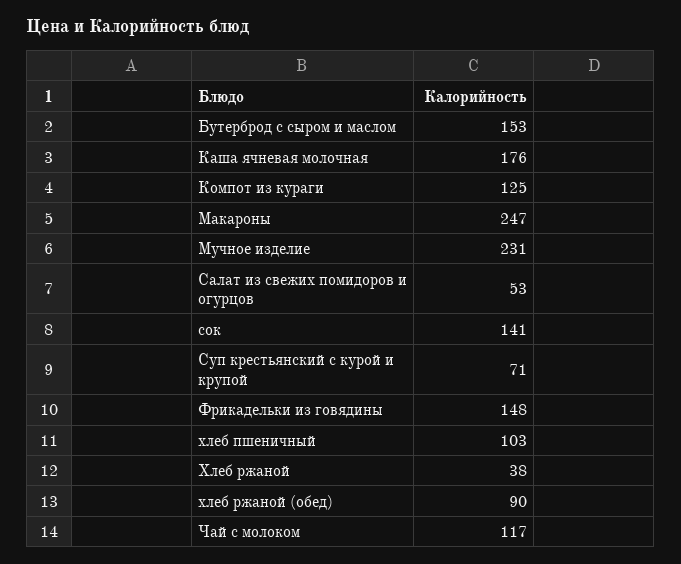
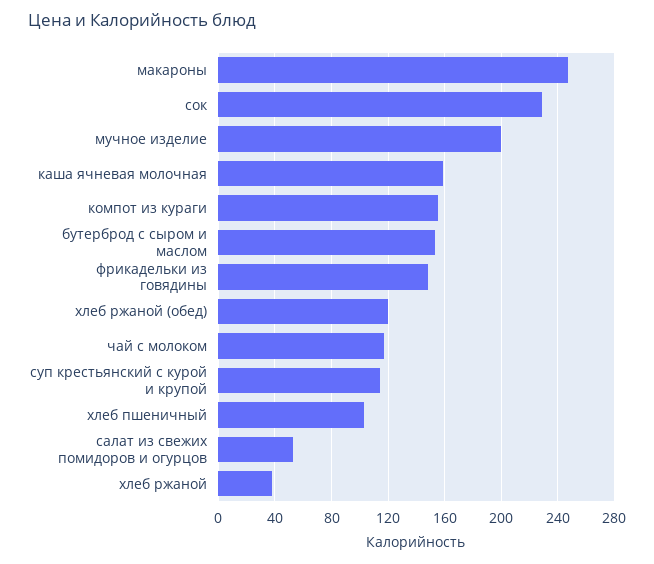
Каша ячневая молочная: 176 -> 160
Компот из кураги: 125 -> 155
Мучное изделие: 231 -> 200
сок: 141 -> 230
Суп крестьянский с курой и крупой: 71 -> 115
хлеб ржаной (обед): 90 -> 120

